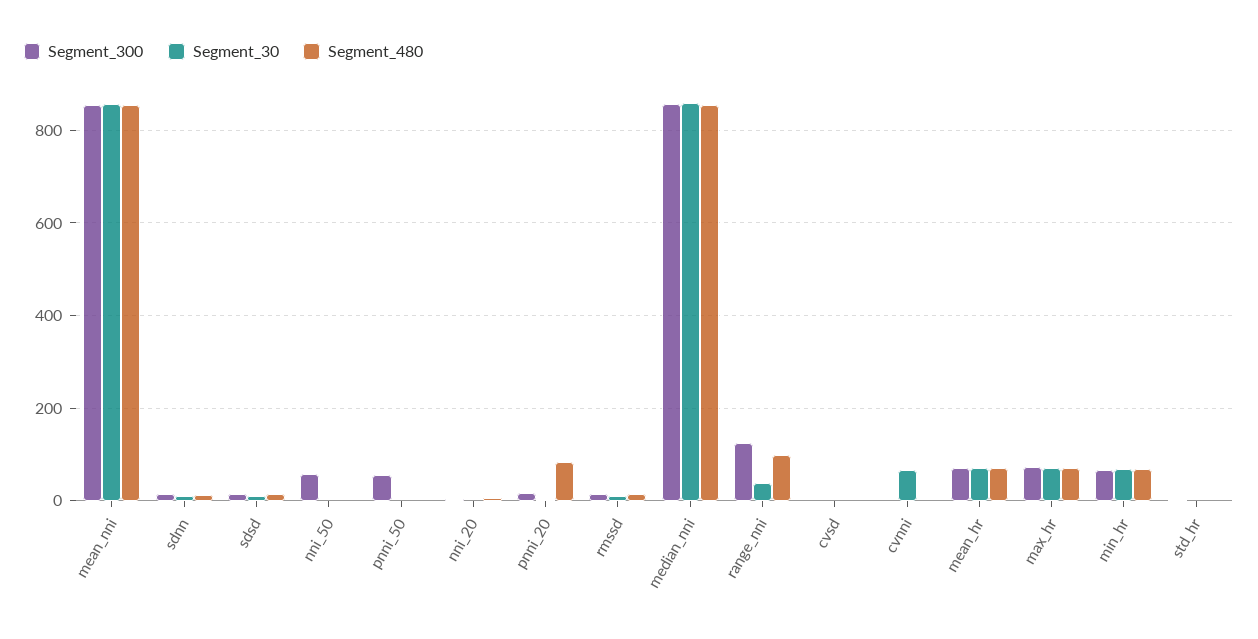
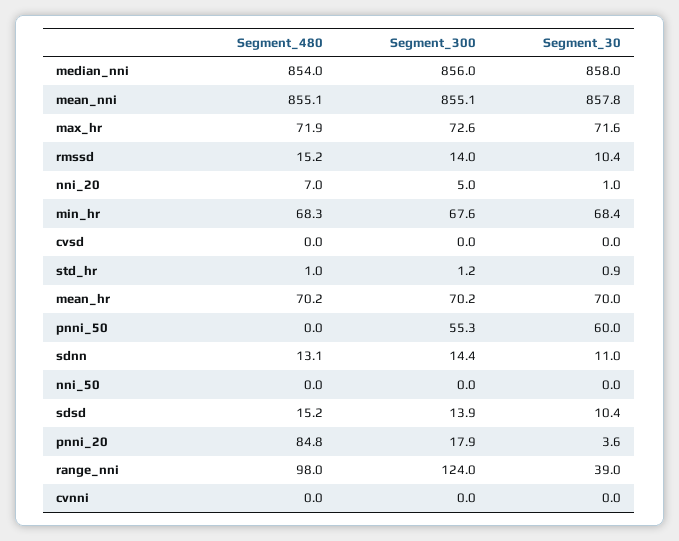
Segment_300, nni_50: 60 -> 0
Segment_30, pnni_50: 0 -> 60
Segment_30, cvnni: 60 -> 0

